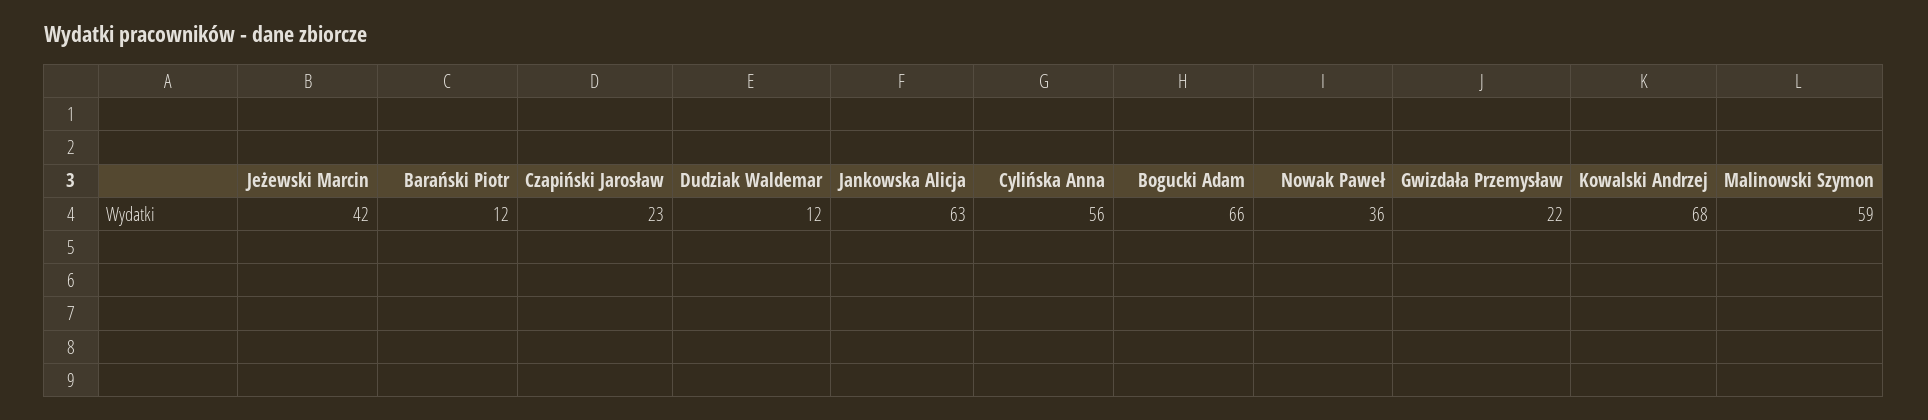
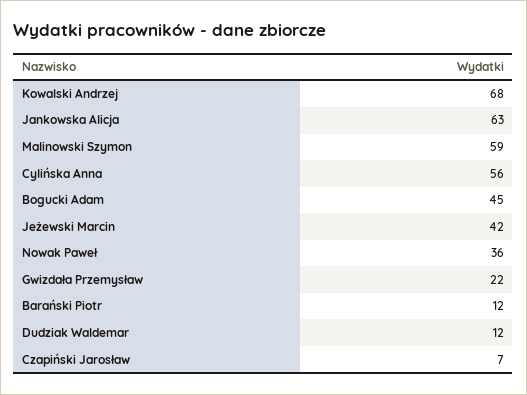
Czapiński Jarosław: 23 -> 7
Bogucki Adam: 66 -> 45

